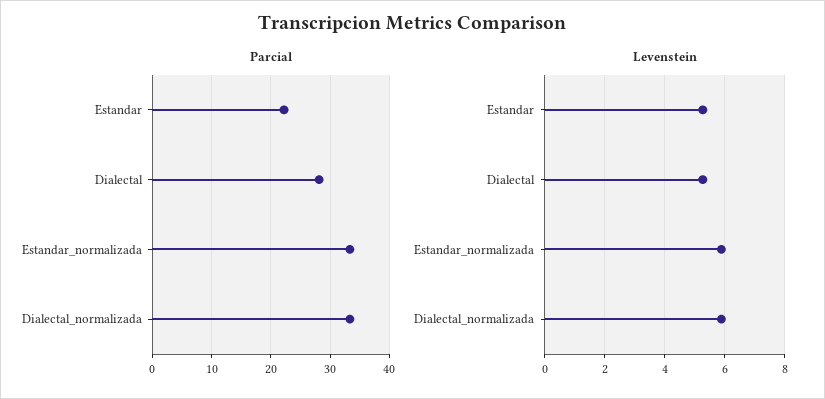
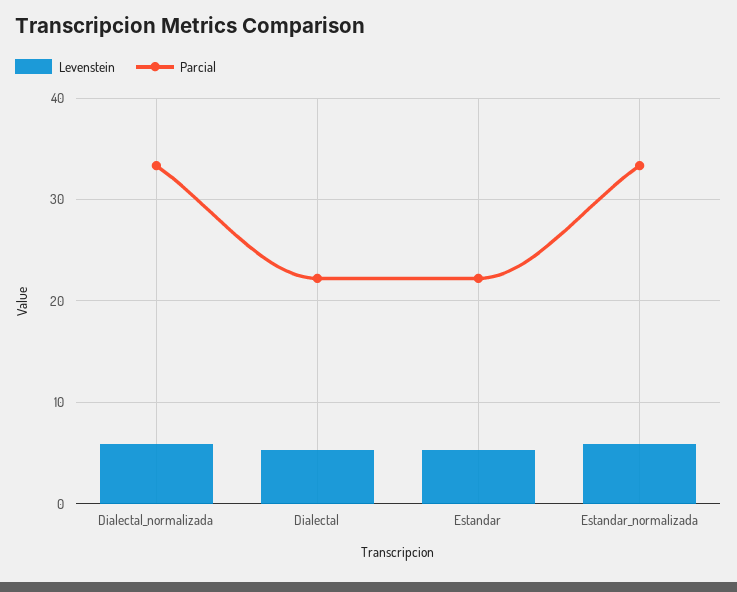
Parcial, Dialectal: 28 -> 22

